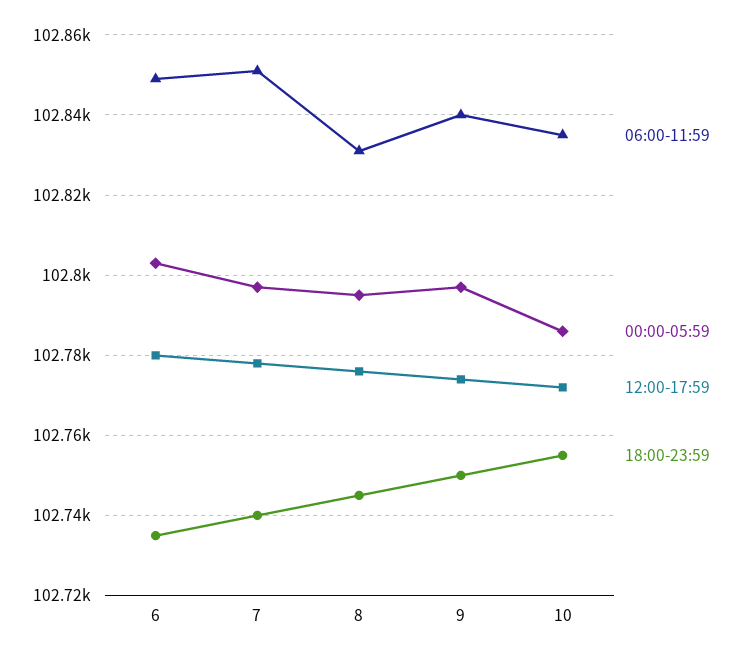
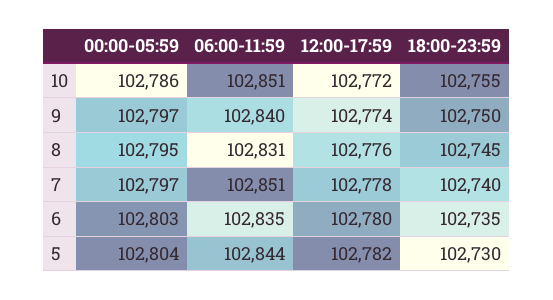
06:00-11:59, 6: 102850 -> 102835
06:00-11:59, 10: 102835 -> 102851
00:00-05:59, 5: none -> 102804
06:00-11:59, 5: none -> 102844
12:00-17:59, 5: none -> 102782
18:00-23:59, 5: none -> 102730

